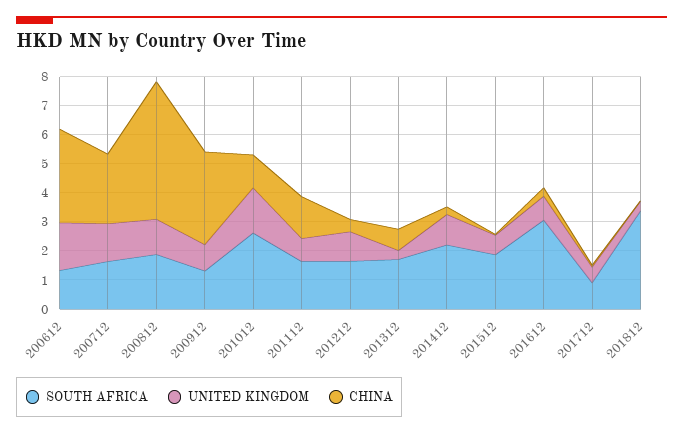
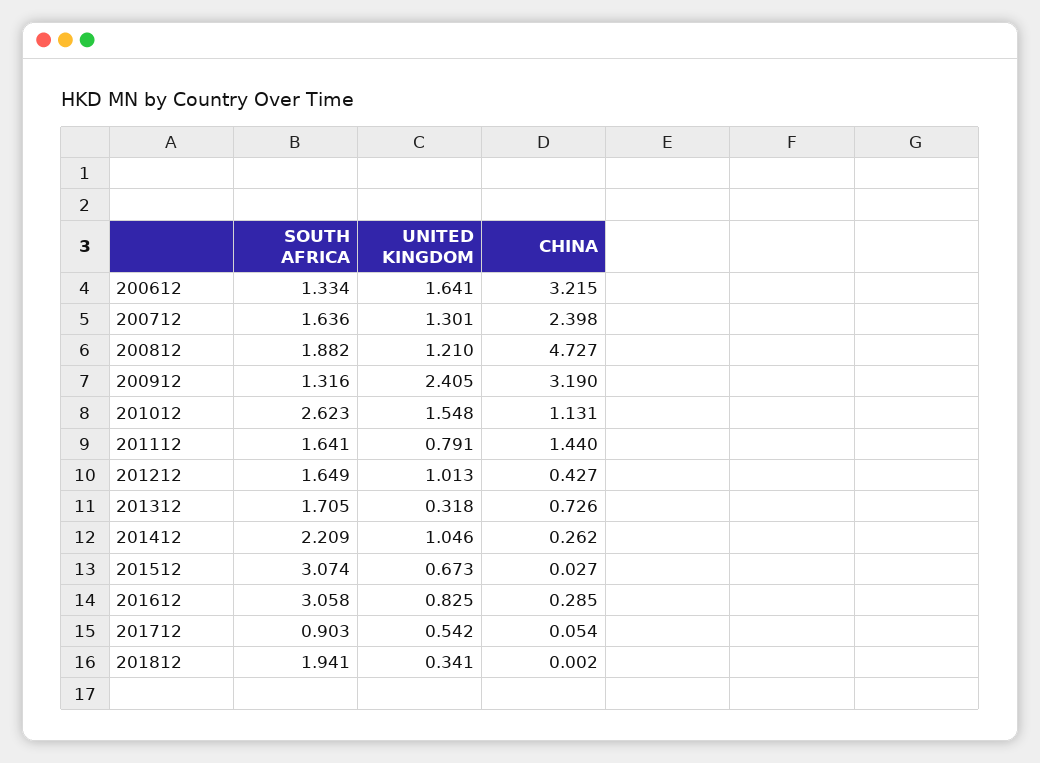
UNITED KINGDOM, 200912: 1 -> 2.405
SOUTH AFRICA, 201512: 2 -> 3.074
SOUTH AFRICA, 201812: 3.5 -> 1.941

